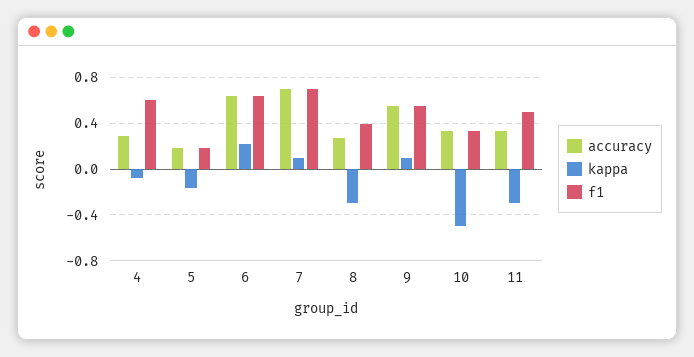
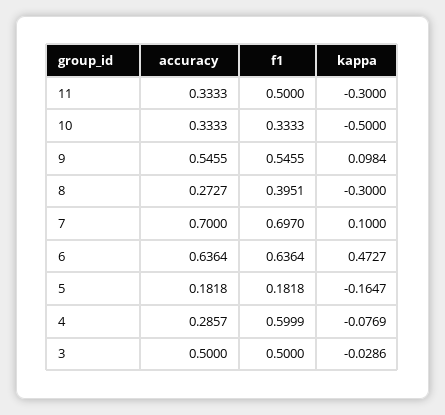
kappa, 6: 0.2 -> 0.4727
accuracy, 3: none -> 0.5
f1, 3: none -> 0.5
kappa, 3: none -> -0.0286

